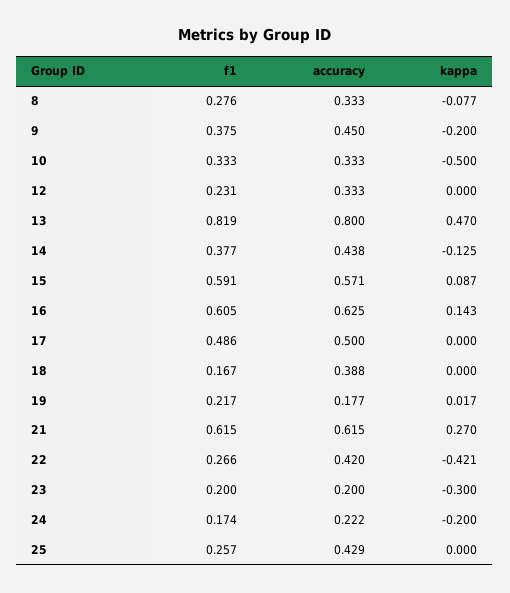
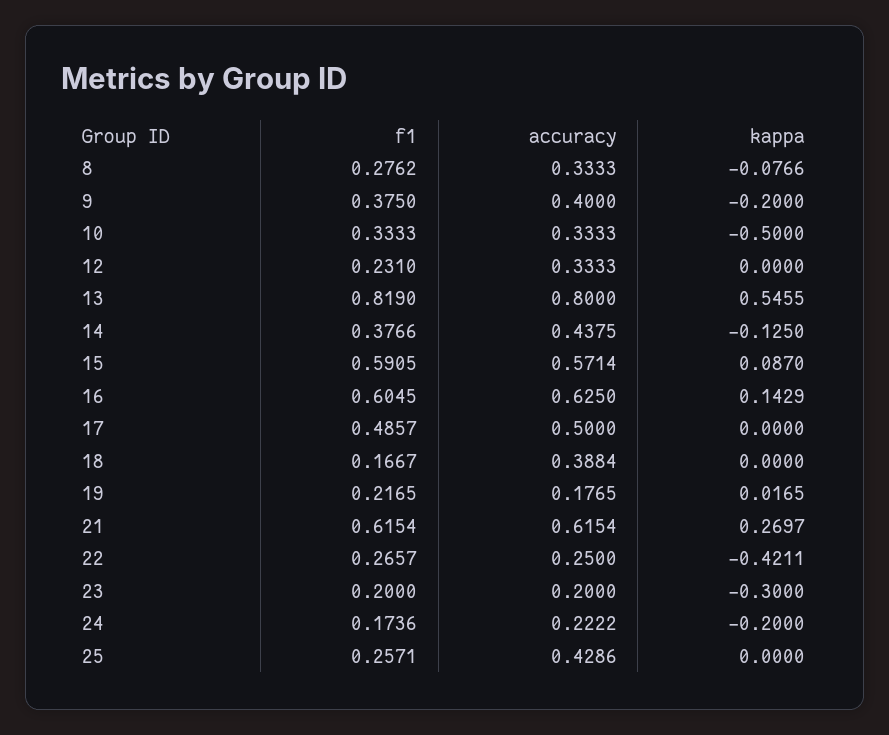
accuracy, 9: 0.45 -> 0.4
kappa, 13: 0.47 -> 0.5455
accuracy, 22: 0.42 -> 0.25

